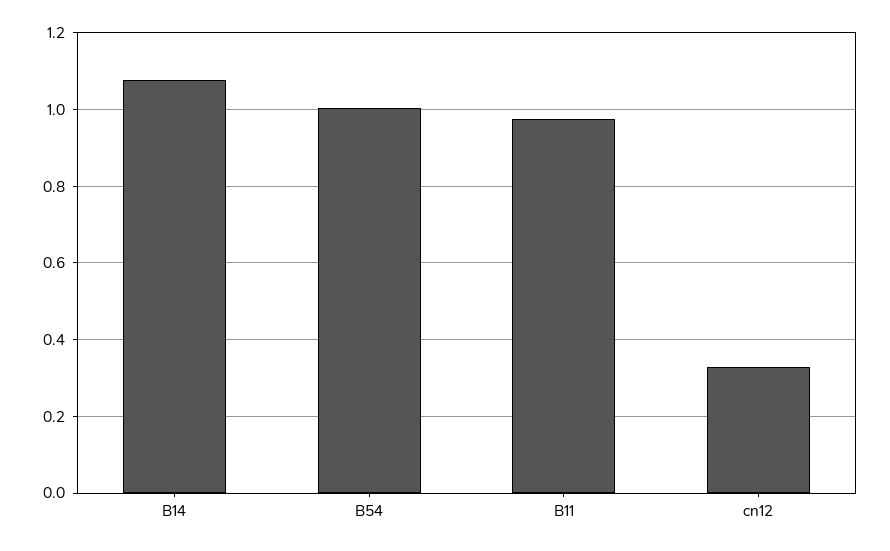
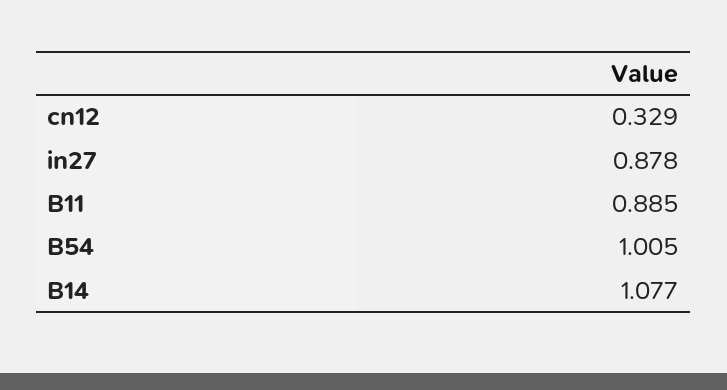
B11: 0.98 -> 0.885
in27: none -> 0.878

